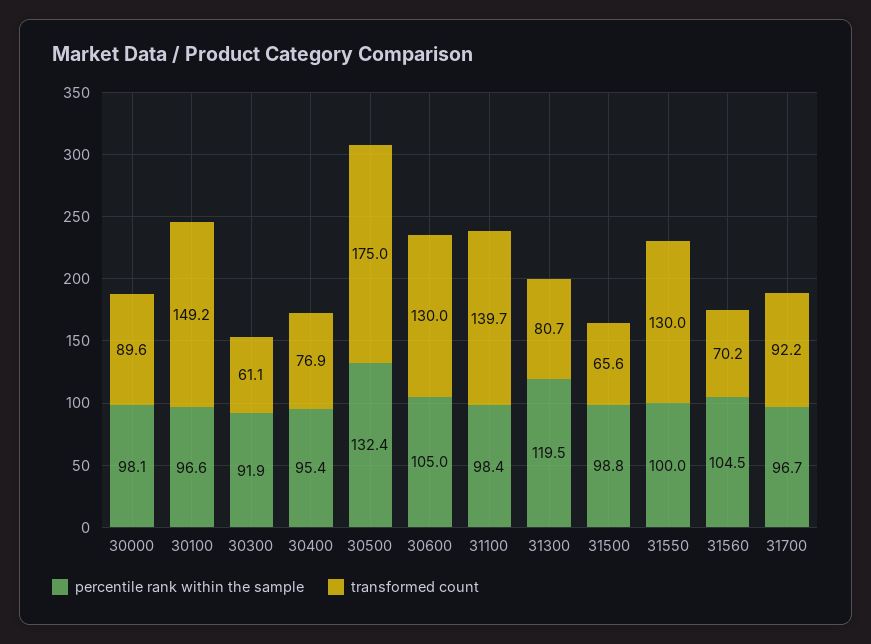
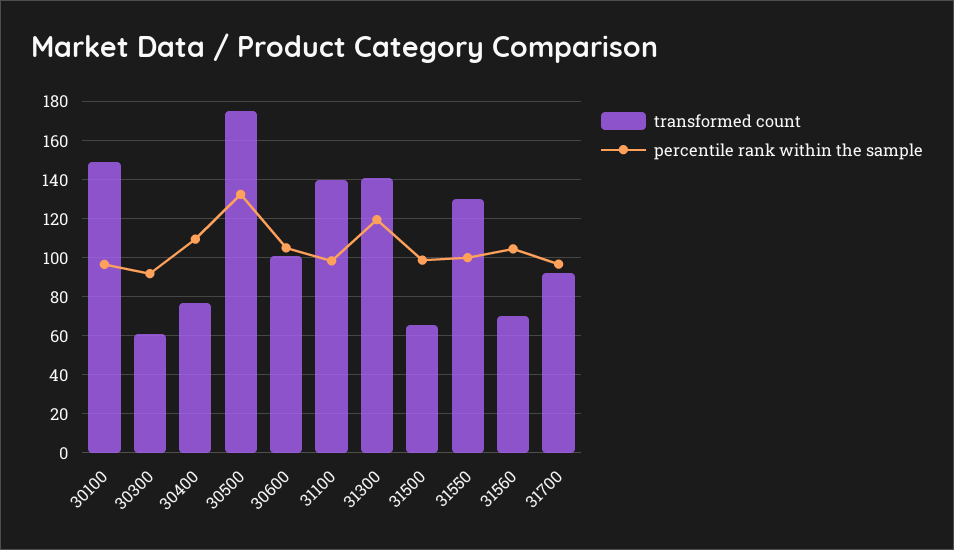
percentile rank within the sample, 30000: 98.1 -> none
transformed count, 30000: 89.6 -> none
percentile rank within the sample, 30400: 95.4 -> 110
transformed count, 30600: 130 -> 100
transformed count, 31300: 80.7 -> 140

